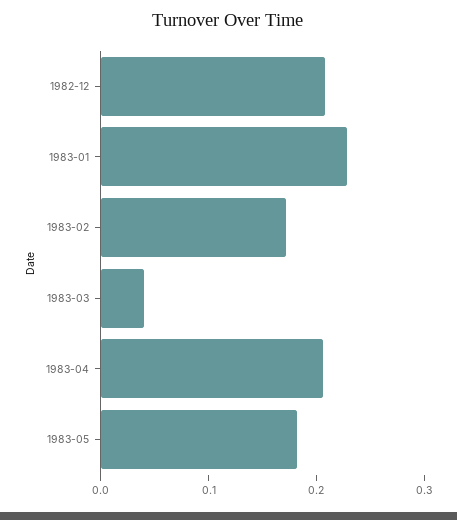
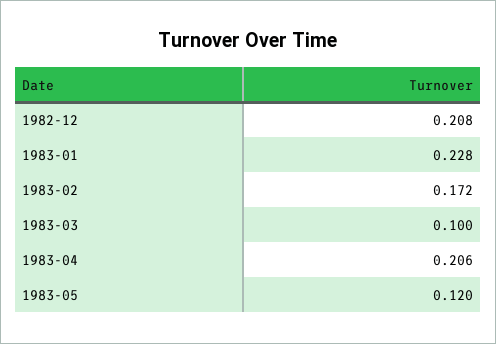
1983-03: 0.04 -> 0.1
1983-05: 0.18 -> 0.12

